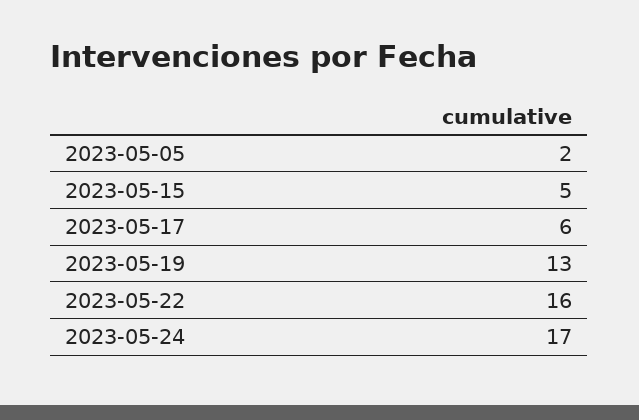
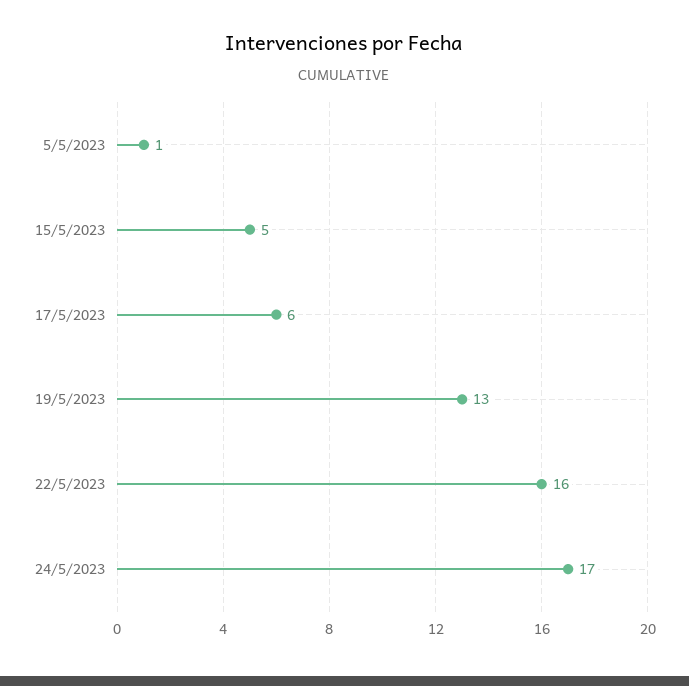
2023-05-05: 2 -> 1

